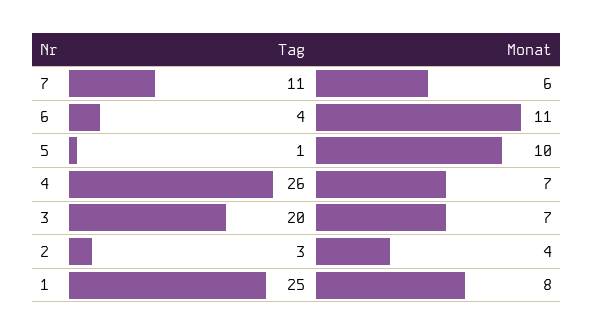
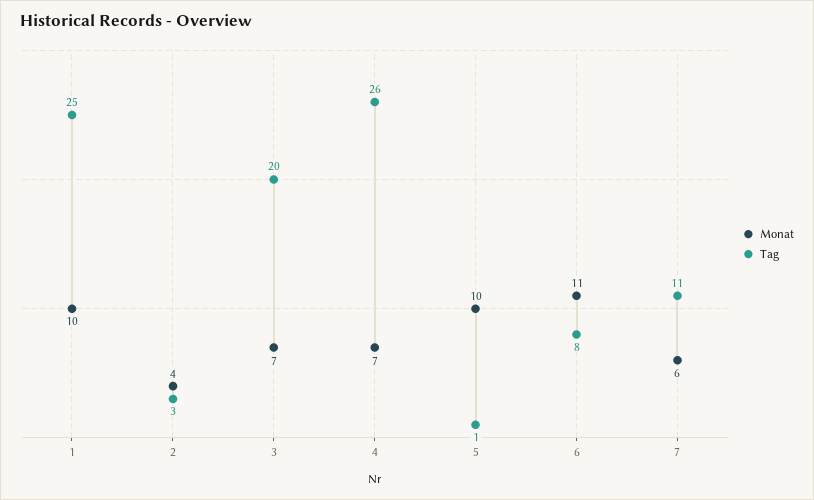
Tag, 6: 4 -> 8
Monat, 1: 8 -> 10

